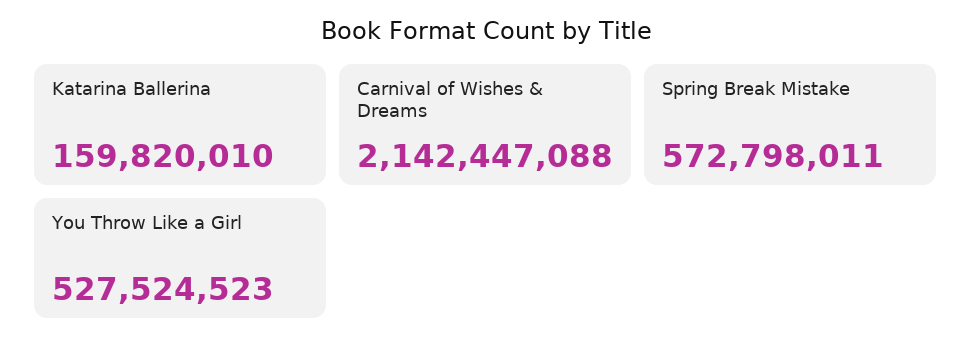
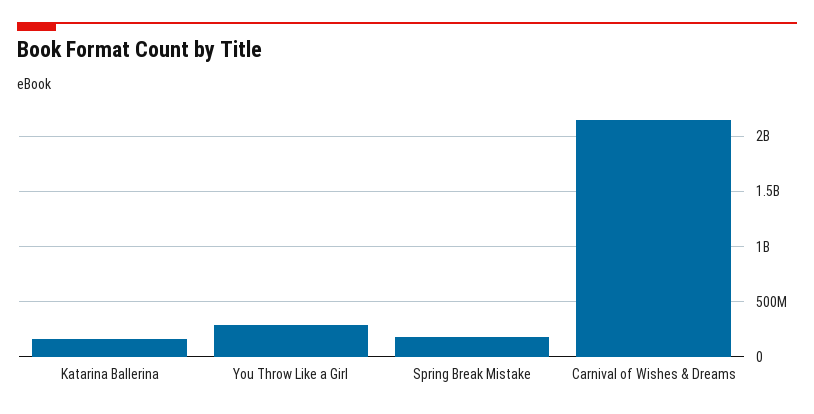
Spring Break Mistake: 572798011 -> 200000000
You Throw Like a Girl: 527524523 -> 300000000

